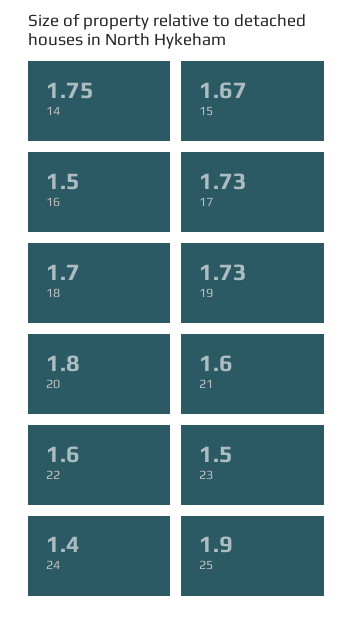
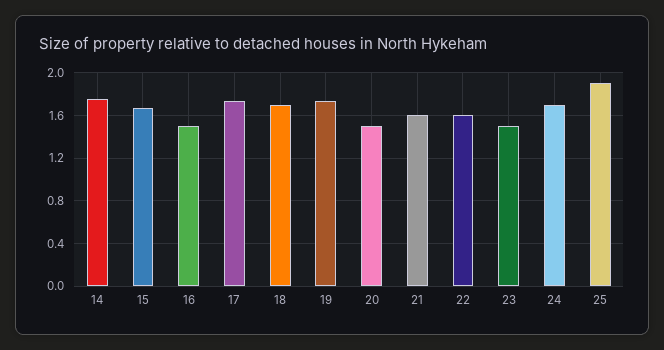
20: 1.8 -> 1.5
24: 1.4 -> 1.7

